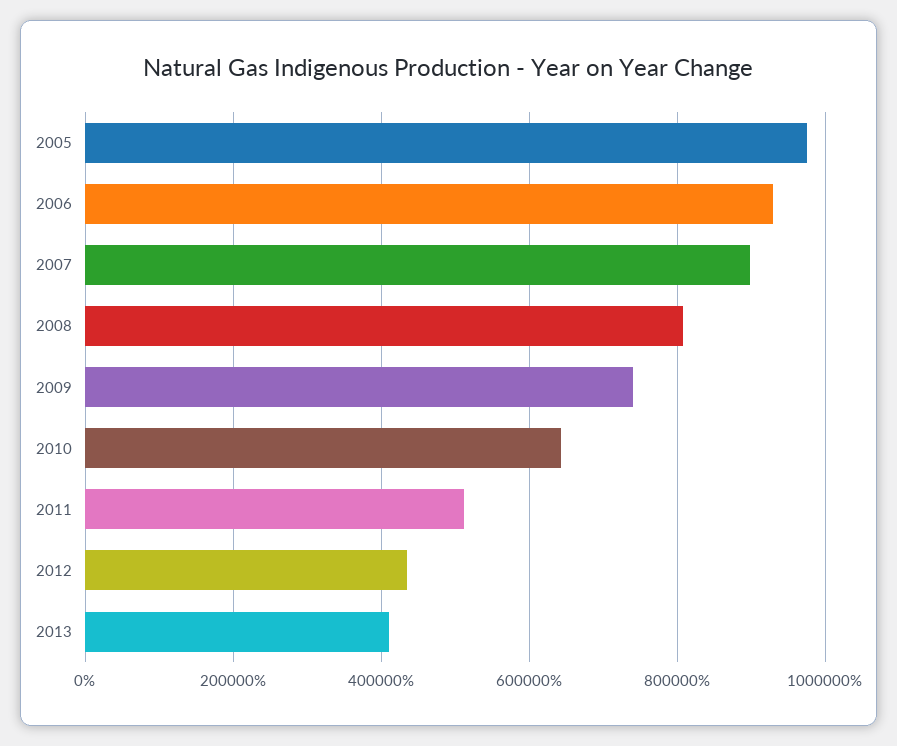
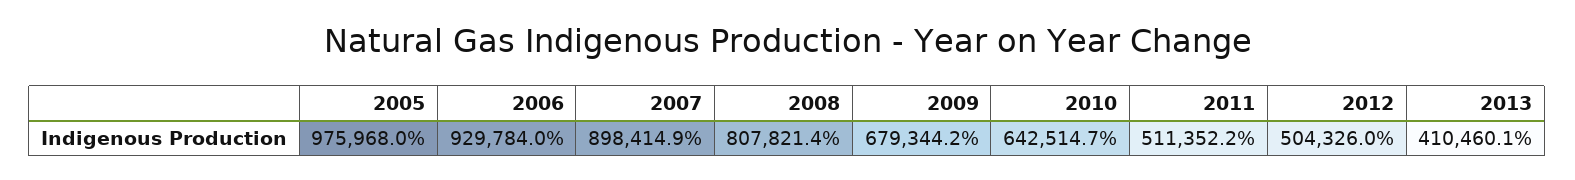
2009: 740000 -> 679344.2
2012: 440000 -> 504326

